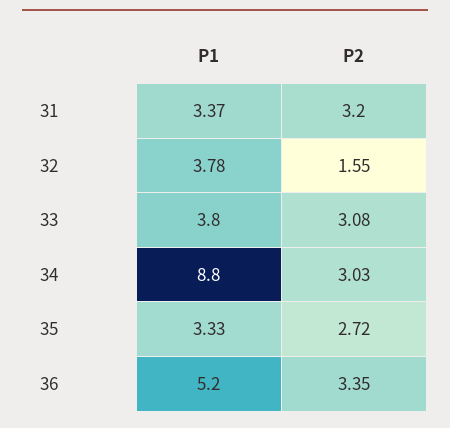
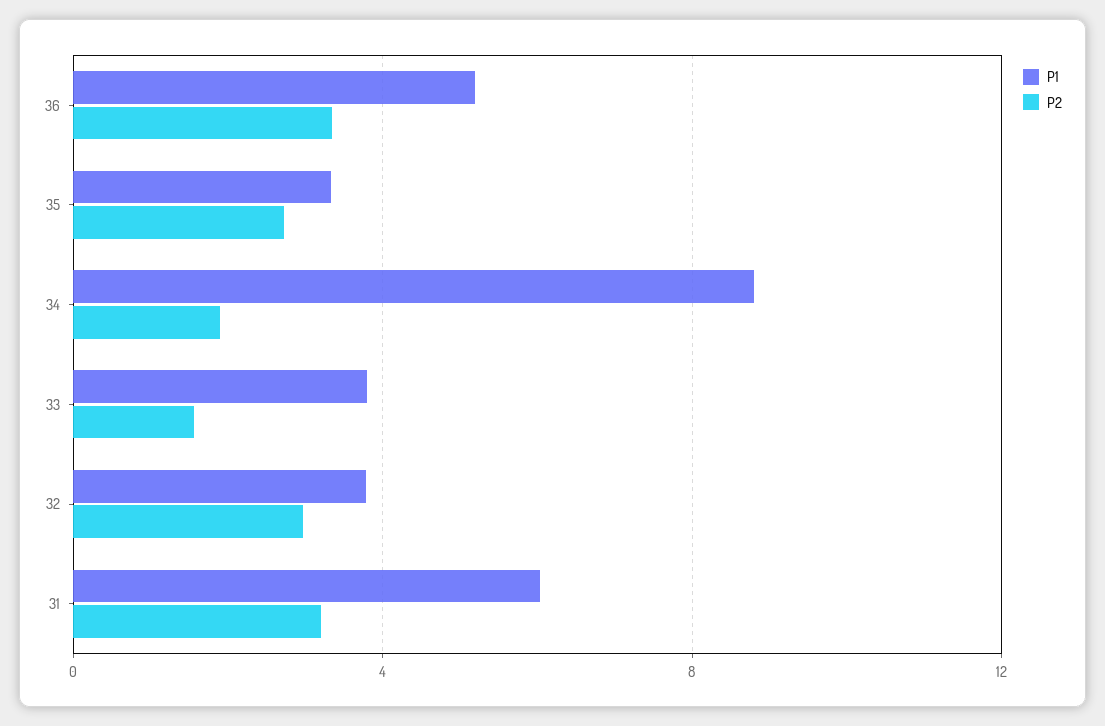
P1, 31: 3.37 -> 6
P2, 32: 1.55 -> 3
P2, 33: 3.08 -> 1.5
P2, 34: 3.03 -> 2

